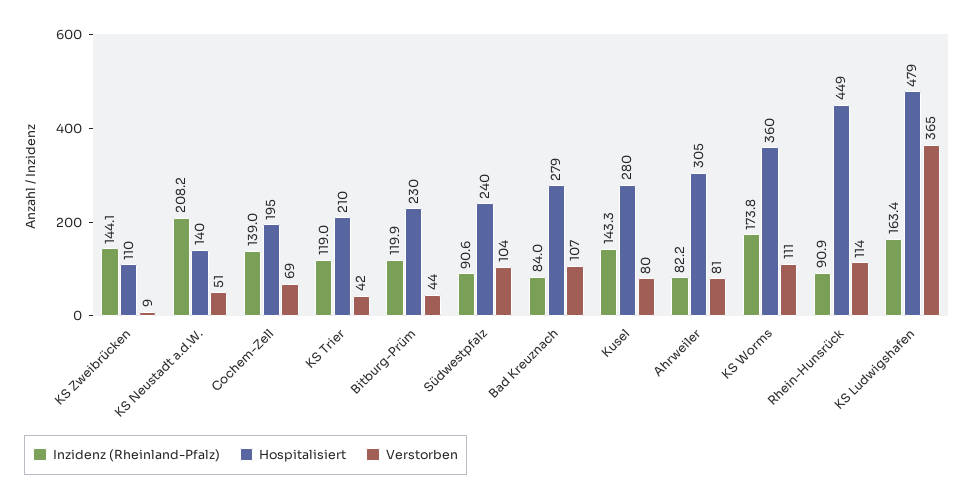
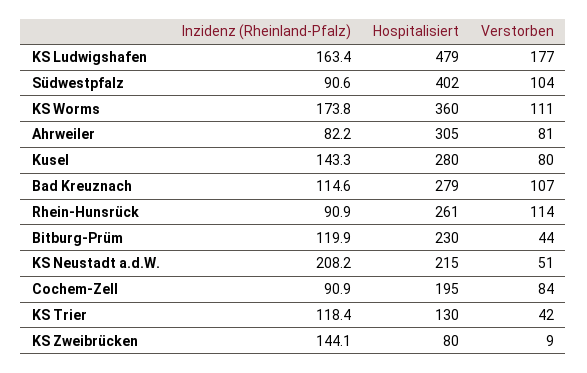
Hospitalisiert, KS Zweibrücken: 110 -> 80
Hospitalisiert, KS Neustadt a.d.W.: 140 -> 215
Inzidenz (Rheinland-Pfalz), Cochem-Zell: 139 -> 90.9
Verstorben, Cochem-Zell: 69 -> 84
Inzidenz (Rheinland-Pfalz), KS Trier: 119 -> 118.4
Hospitalisiert, KS Trier: 210 -> 130
Hospitalisiert, Südwestpfalz: 240 -> 402
Inzidenz (Rheinland-Pfalz), Bad Kreuznach: 84 -> 114.6
Hospitalisiert, Rhein-Hunsrück: 449 -> 261
Verstorben, KS Ludwigshafen: 365 -> 177

